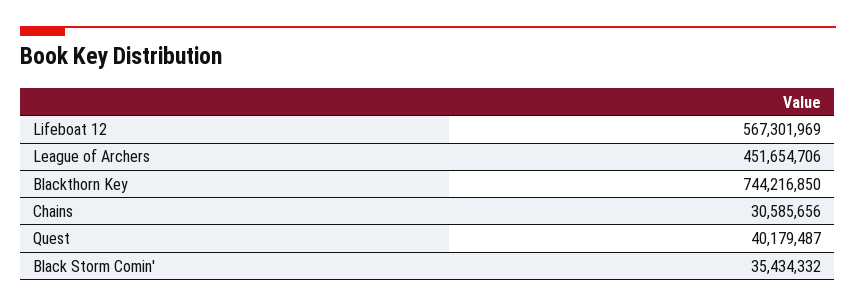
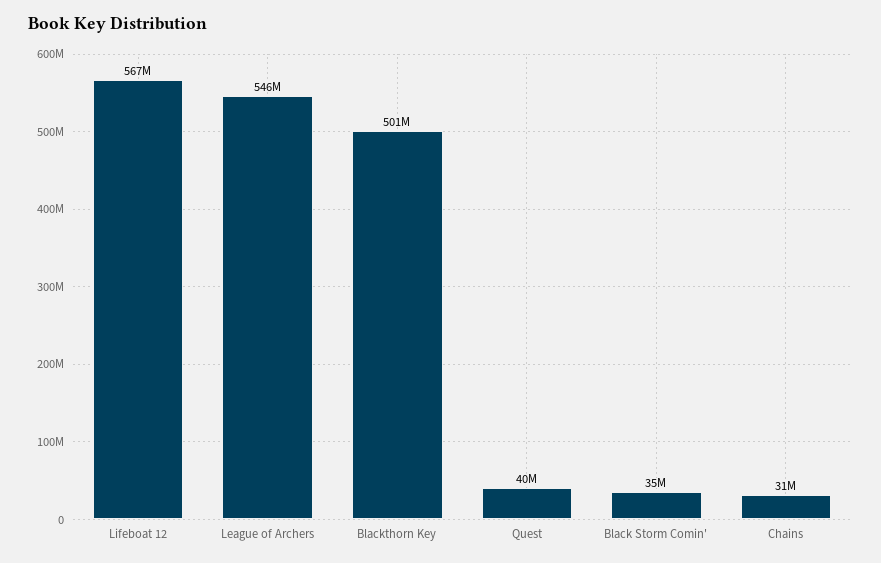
League of Archers: 451654706 -> 546000000
Blackthorn Key: 744216850 -> 501000000

